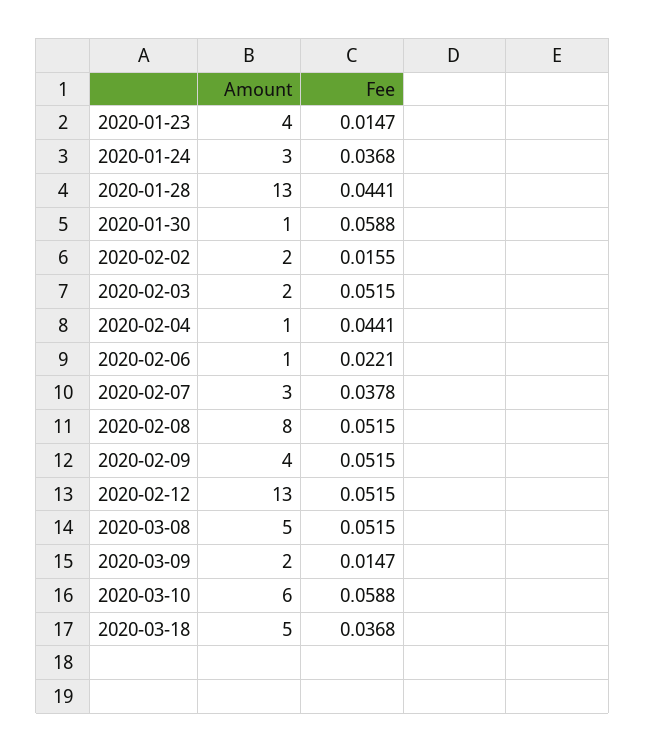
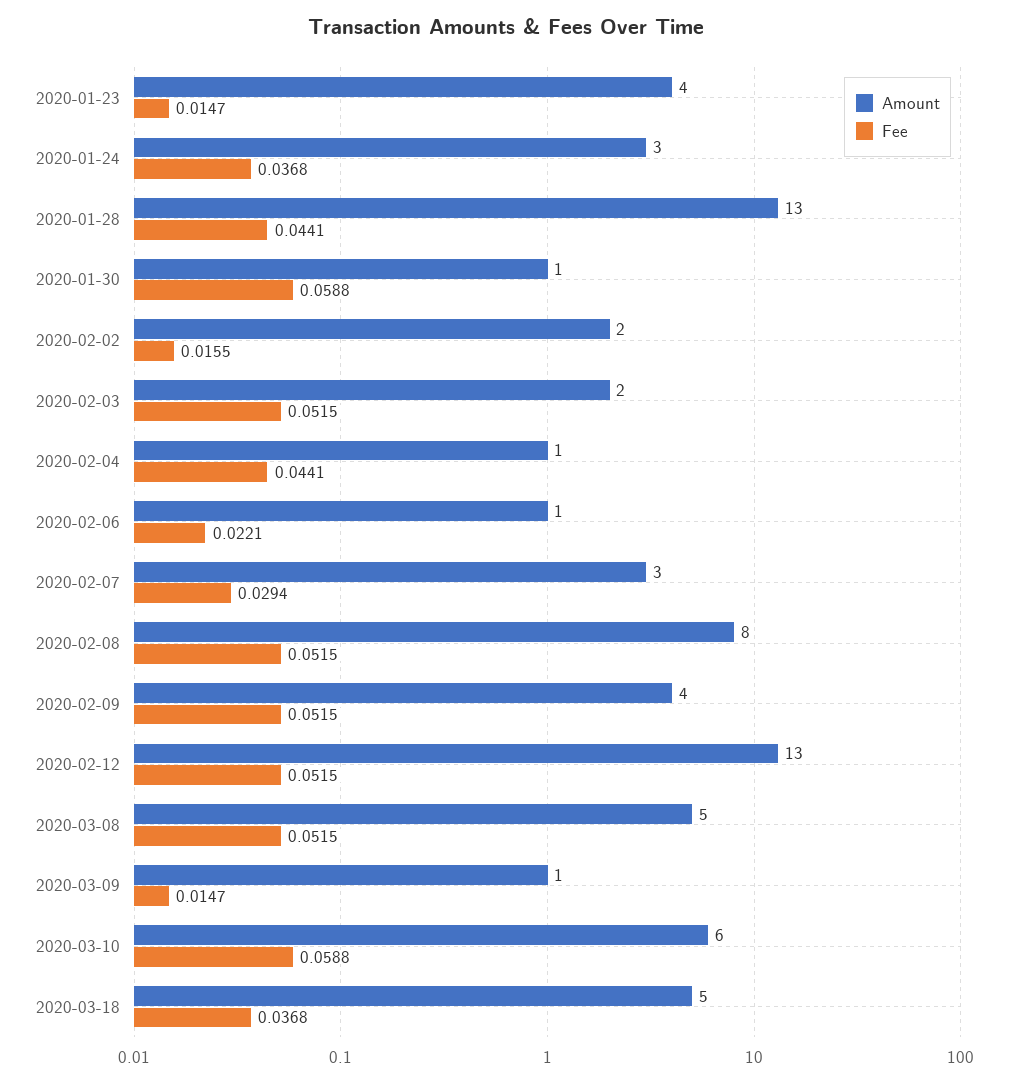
Fee, 2020-02-07: 0.0378 -> 0.0294
Amount, 2020-03-09: 2 -> 1

